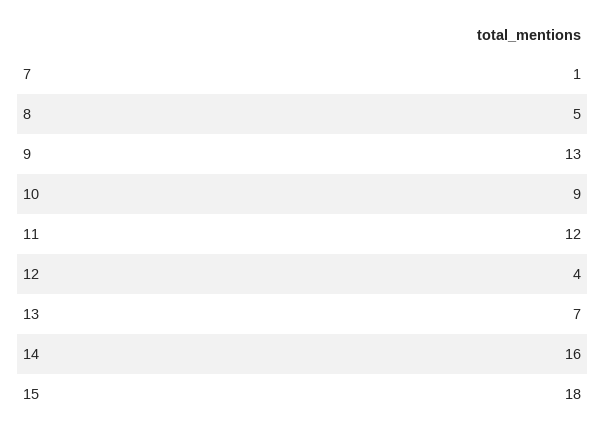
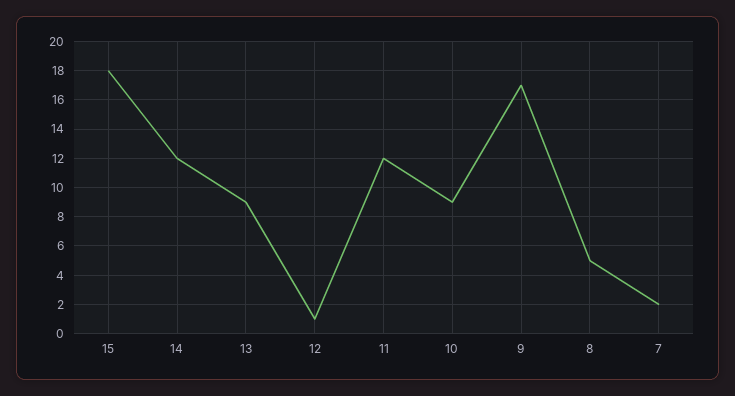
7: 1 -> 2
9: 13 -> 17
12: 4 -> 1
13: 7 -> 9
14: 16 -> 12

